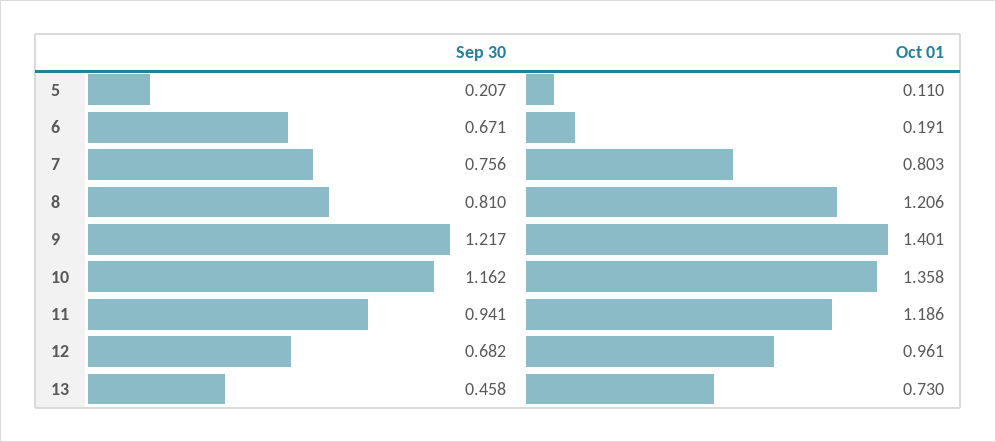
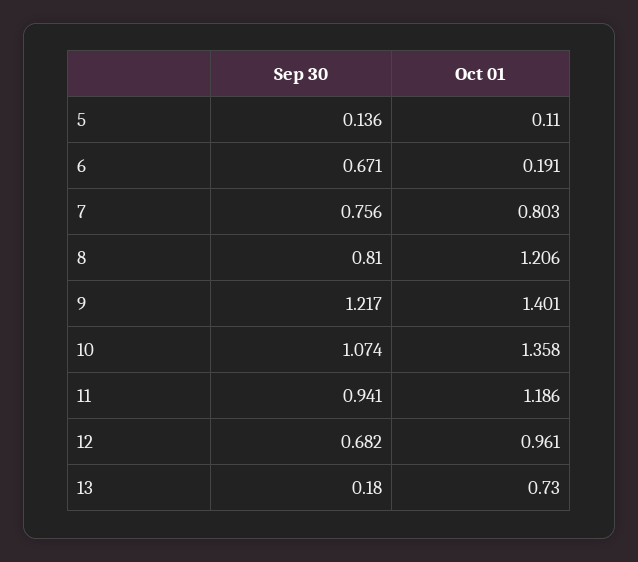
Sep 30, 5: 0.207 -> 0.136
Sep 30, 10: 1.162 -> 1.074
Sep 30, 13: 0.458 -> 0.18

